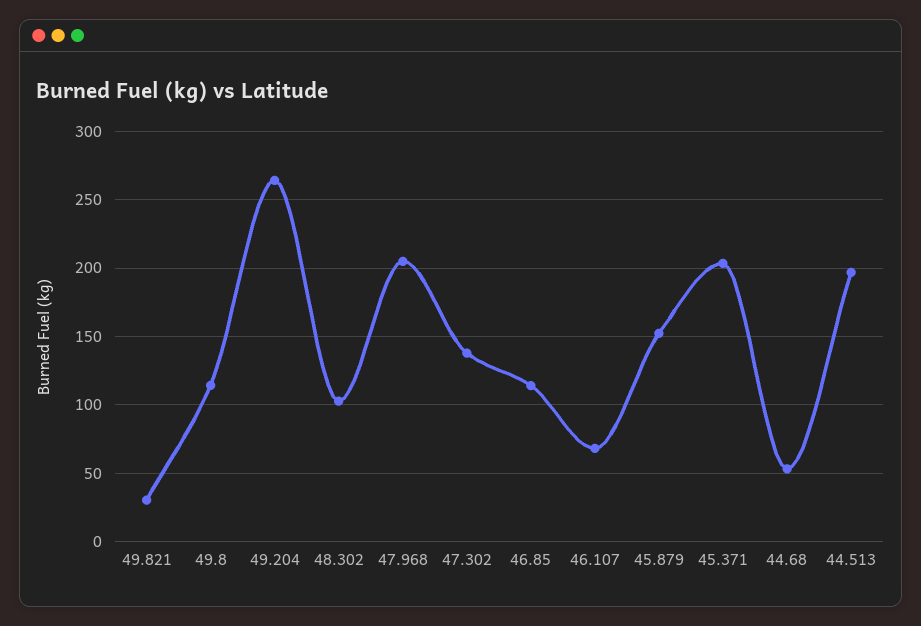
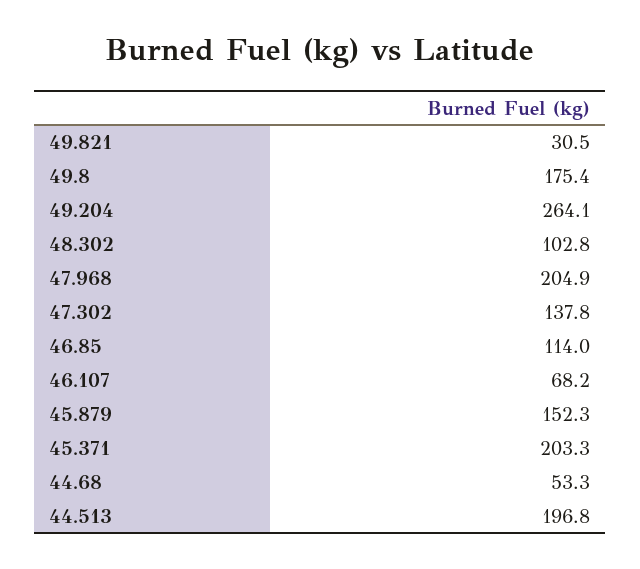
49.8: 115 -> 175.4

